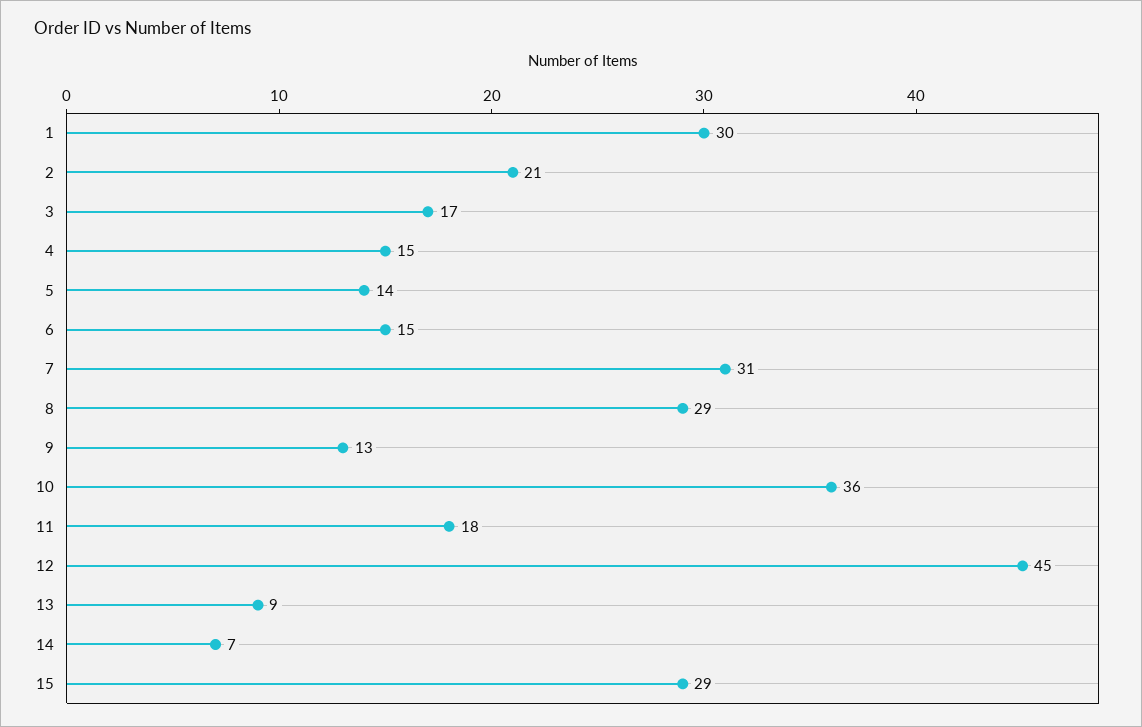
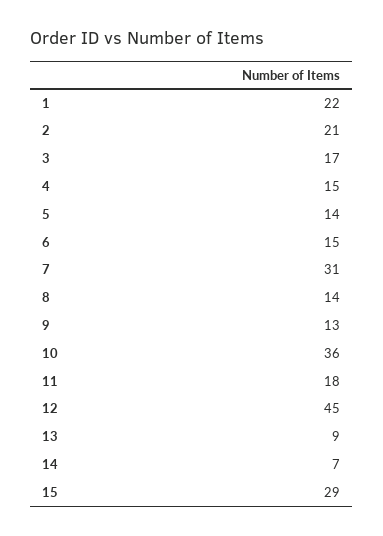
1: 30 -> 22
8: 29 -> 14

